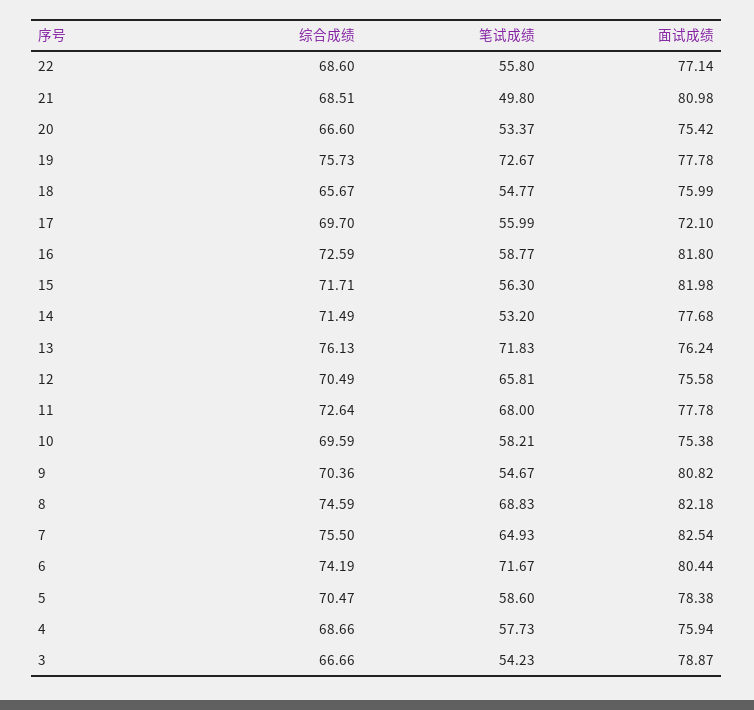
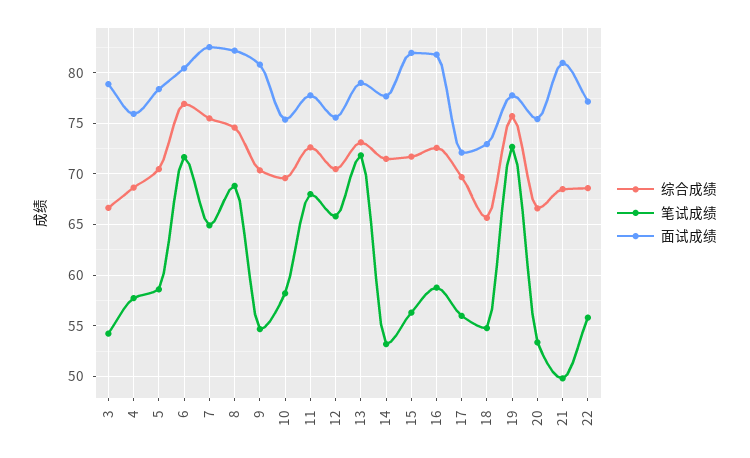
面试成绩, 18: 75.99 -> 73
综合成绩, 13: 76.13 -> 73
面试成绩, 13: 76.24 -> 79
综合成绩, 6: 74.19 -> 77

